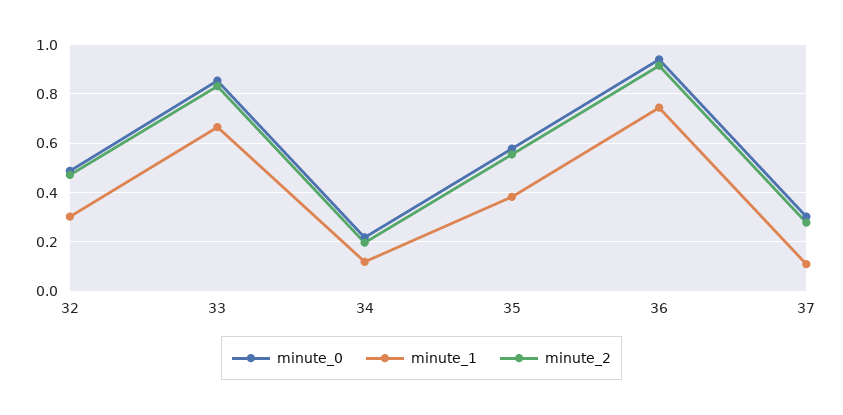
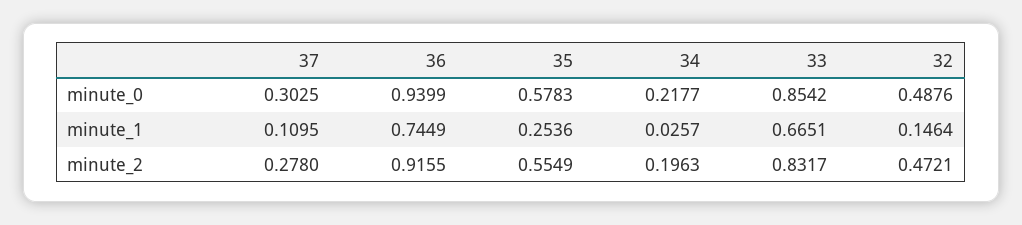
minute_1, 32: 0.3 -> 0.1464
minute_1, 34: 0.125 -> 0.0257
minute_1, 35: 0.375 -> 0.2536

